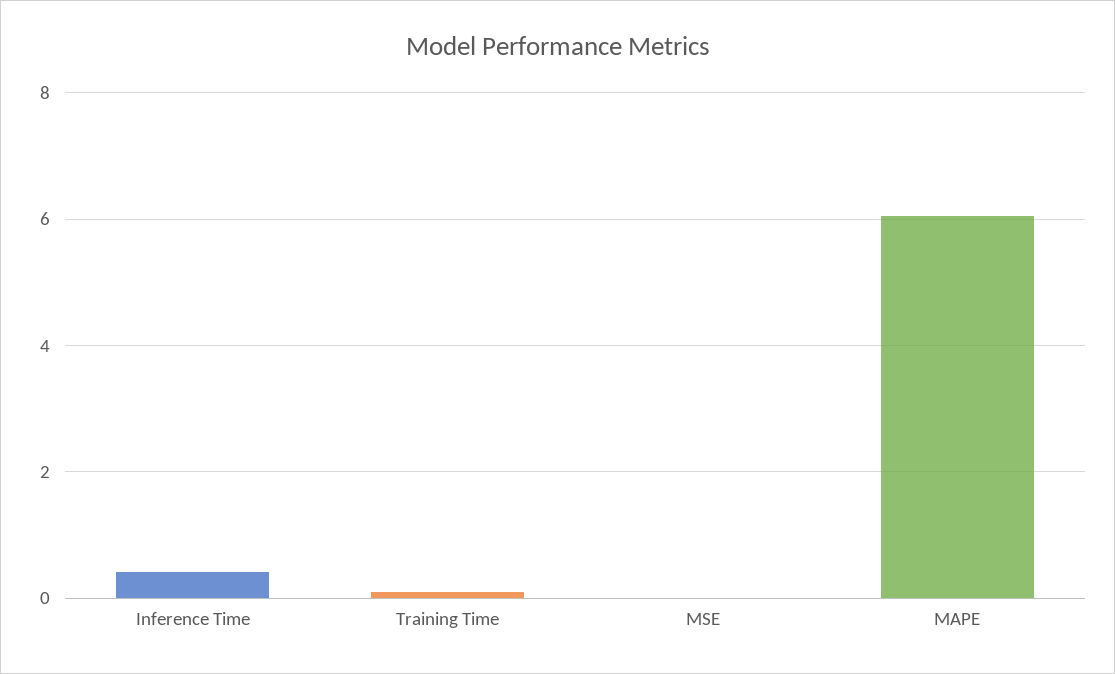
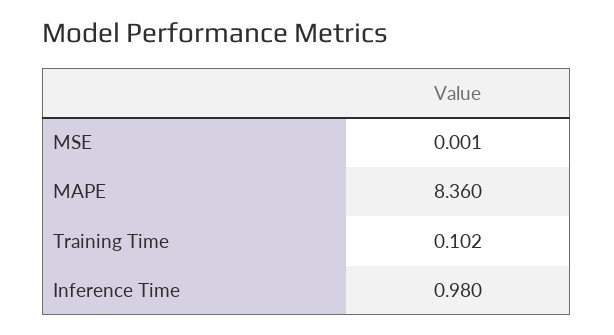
Inference Time: 0.4 -> 0.98
MAPE: 6 -> 8.36

